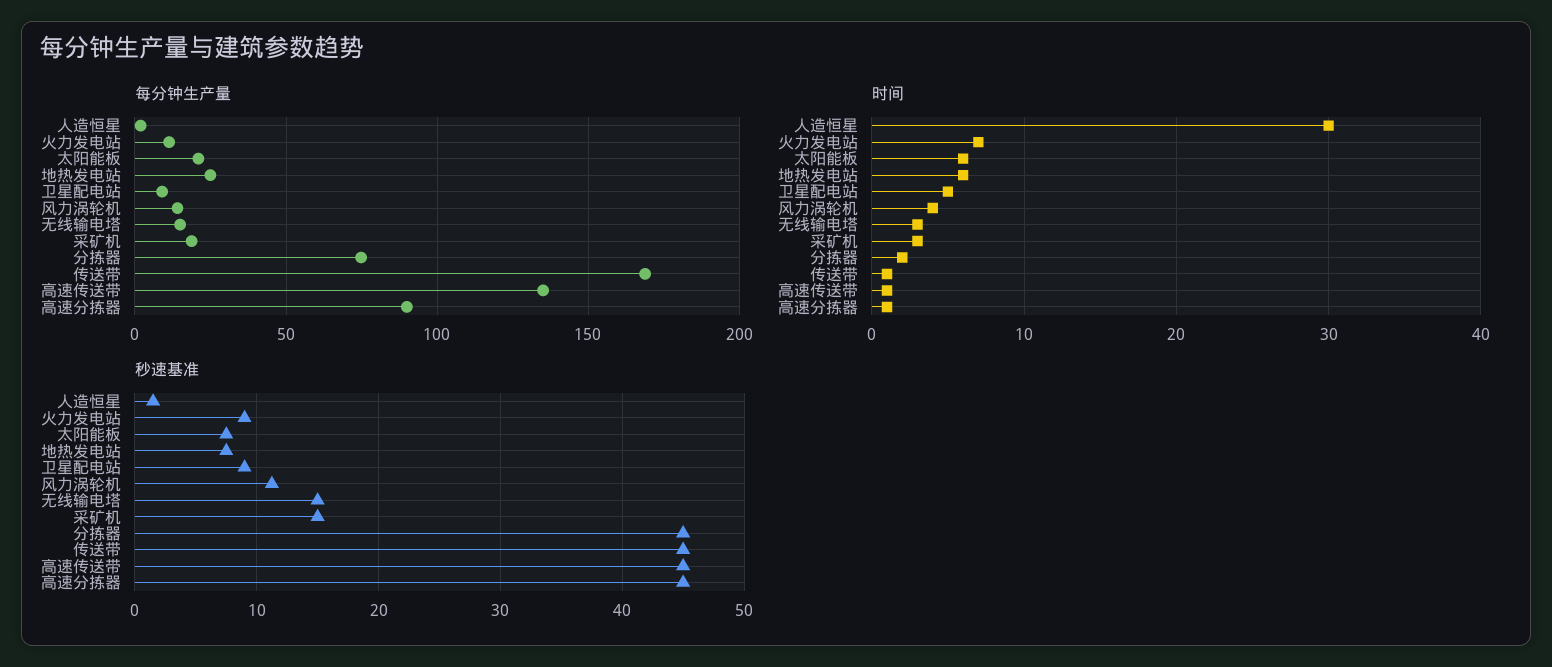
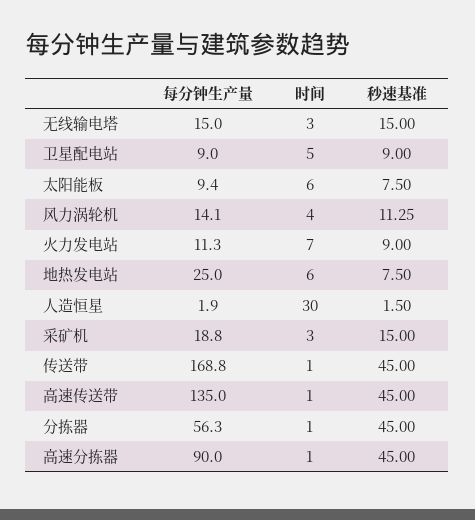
每分钟生产量, 太阳能板: 20 -> 9.4
每分钟生产量, 分拣器: 75 -> 56.3
时间, 分拣器: 2 -> 1

